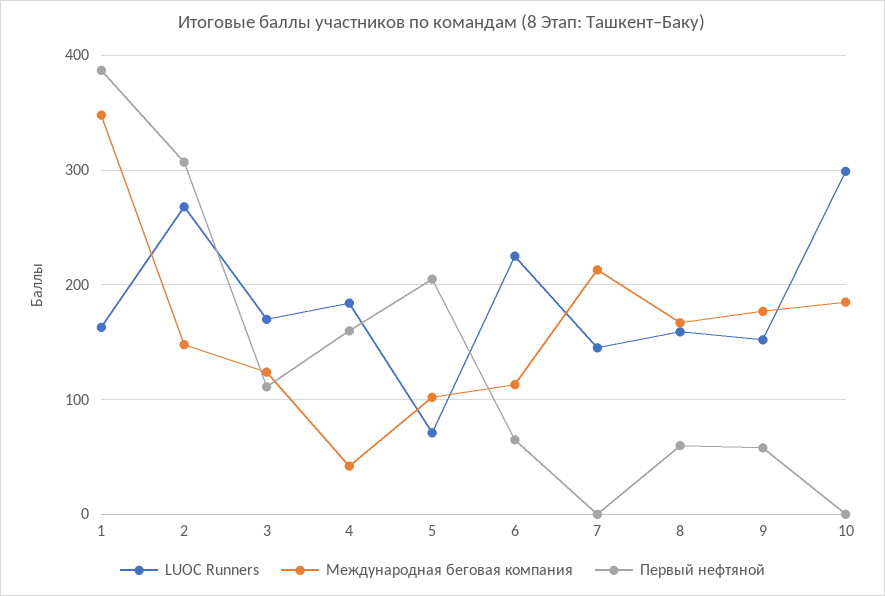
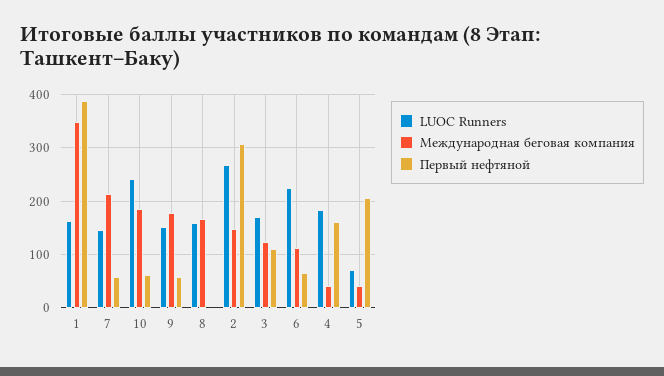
Международная беговая компания, 5: 100 -> 40
Первый нефтяной, 7: 0 -> 60
Первый нефтяной, 8: 60 -> 0
LUOC Runners, 10: 300 -> 240
Первый нефтяной, 10: 0 -> 60

